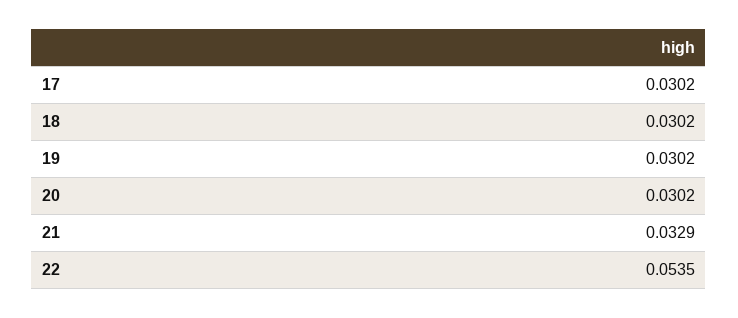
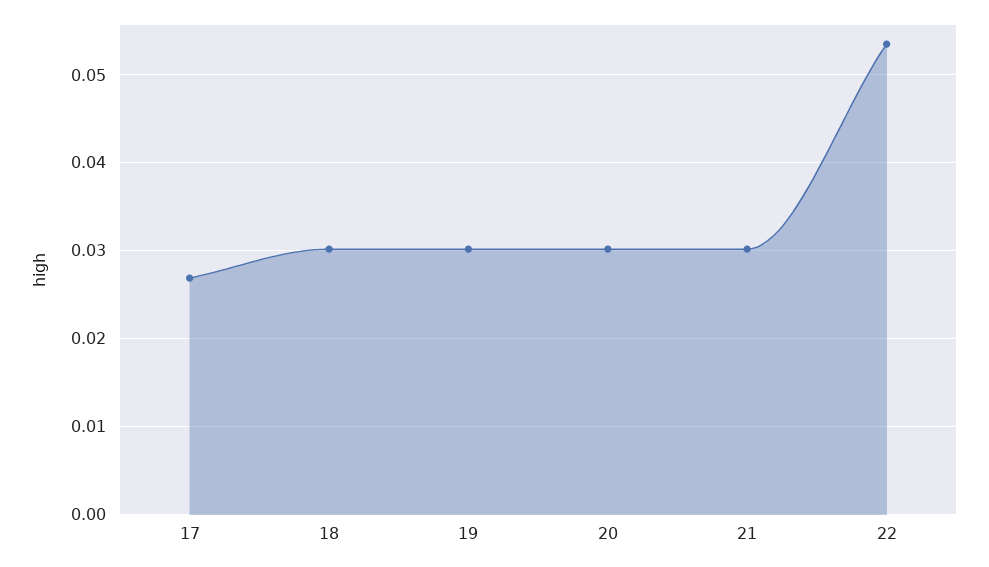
17: 0.0302 -> 0.027
21: 0.0329 -> 0.03

